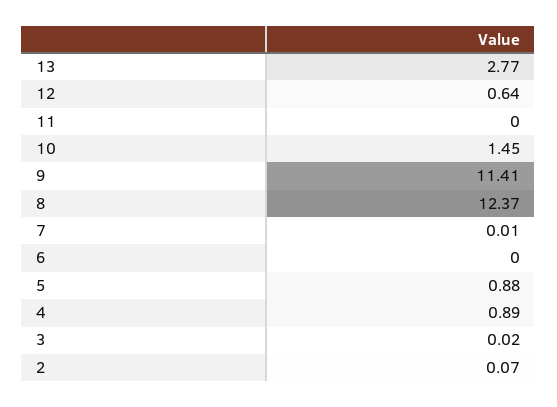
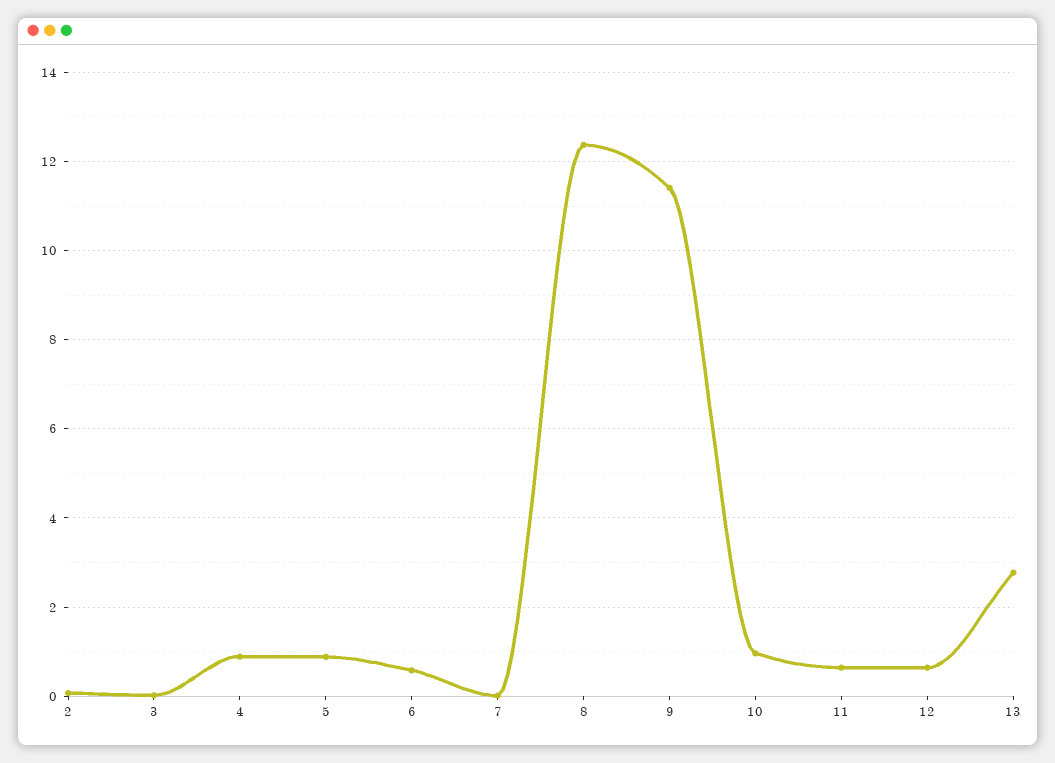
11: 0 -> 0.6
10: 1.45 -> 1
6: 0 -> 0.6

